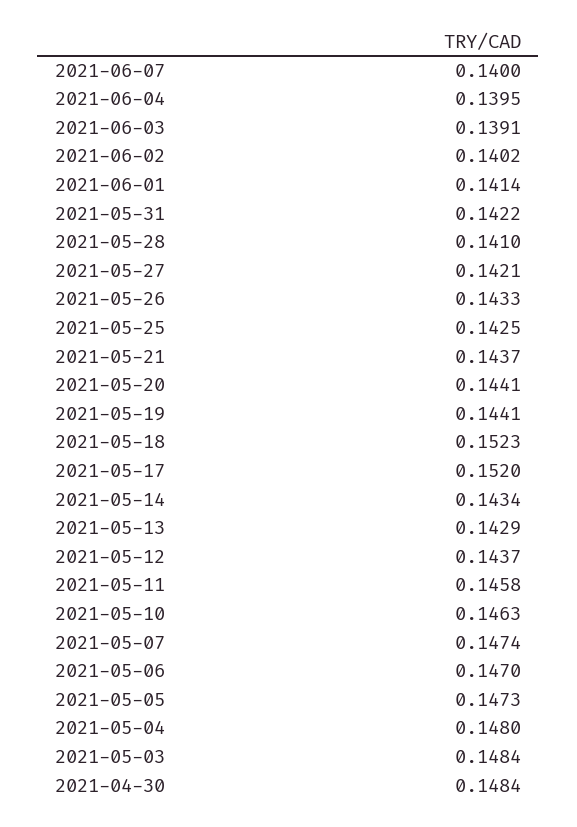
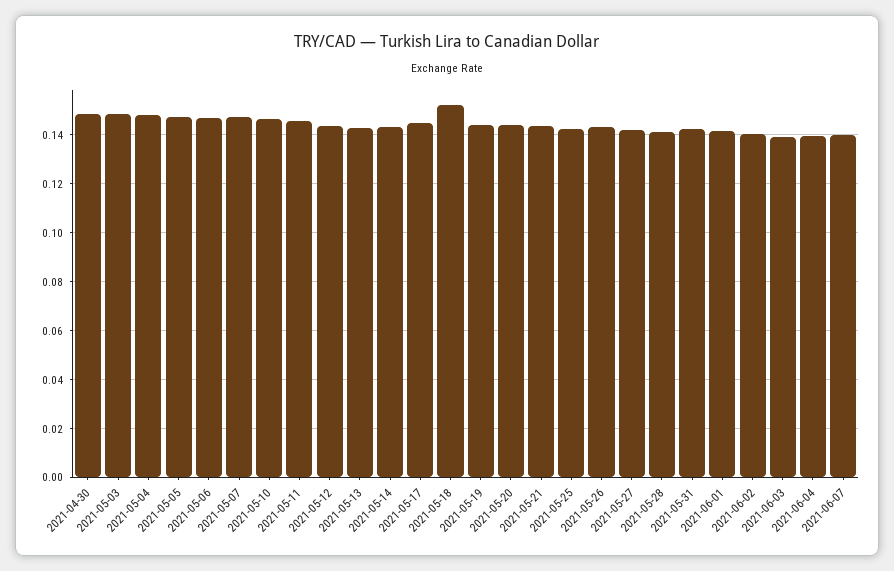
2021-05-17: 0.152 -> 0.145

